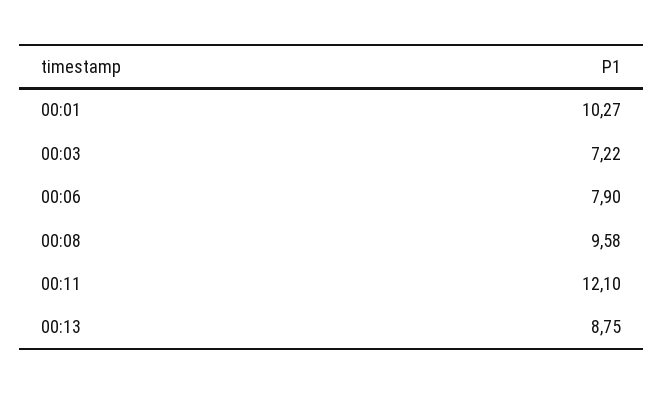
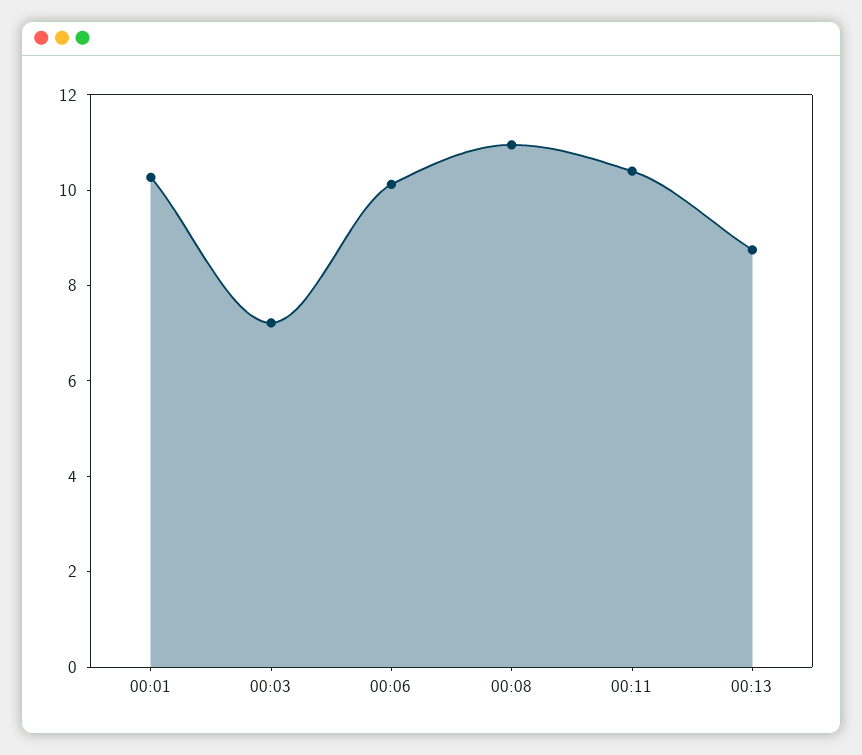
00:06: 7.9 -> 10
00:08: 9.58 -> 11
00:11: 12.1 -> 10.5

